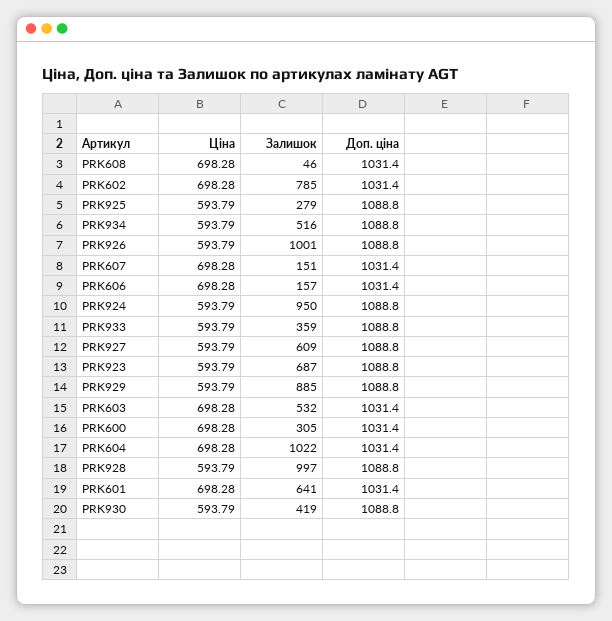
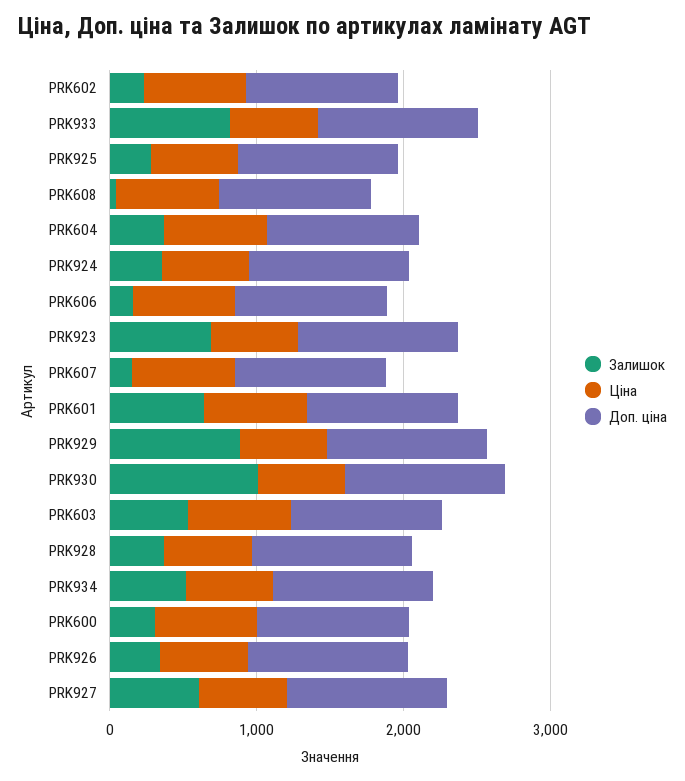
Залишок, PRK602: 785 -> 200
Залишок, PRK926: 1001 -> 400
Залишок, PRK924: 950 -> 400
Залишок, PRK933: 359 -> 800
Залишок, PRK604: 1022 -> 400
Залишок, PRK928: 997 -> 400
Залишок, PRK930: 419 -> 1000

